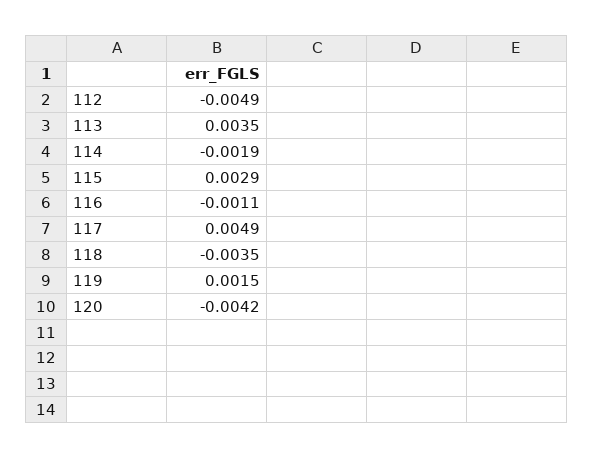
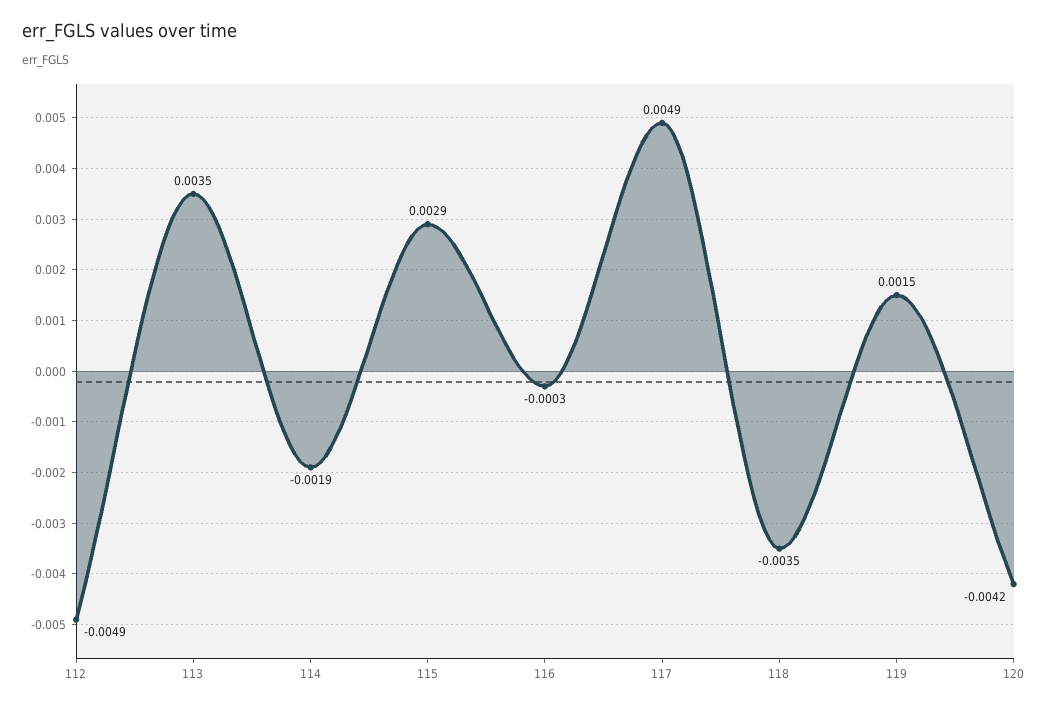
116: -0.0011 -> -0.0003

